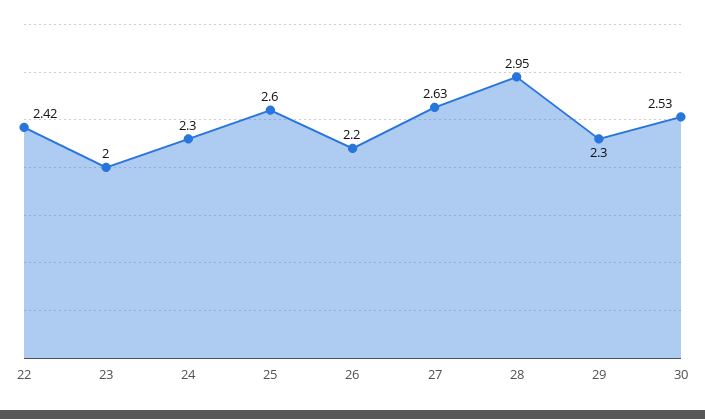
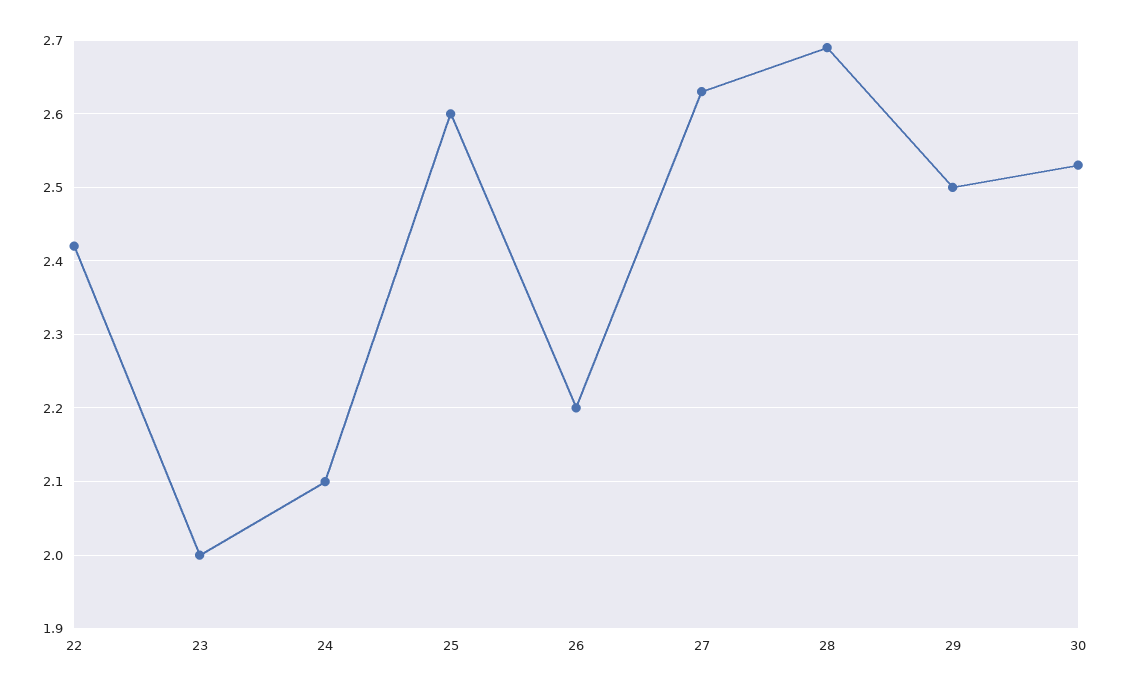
24: 2.3 -> 2.1
28: 2.95 -> 2.69
29: 2.3 -> 2.5

